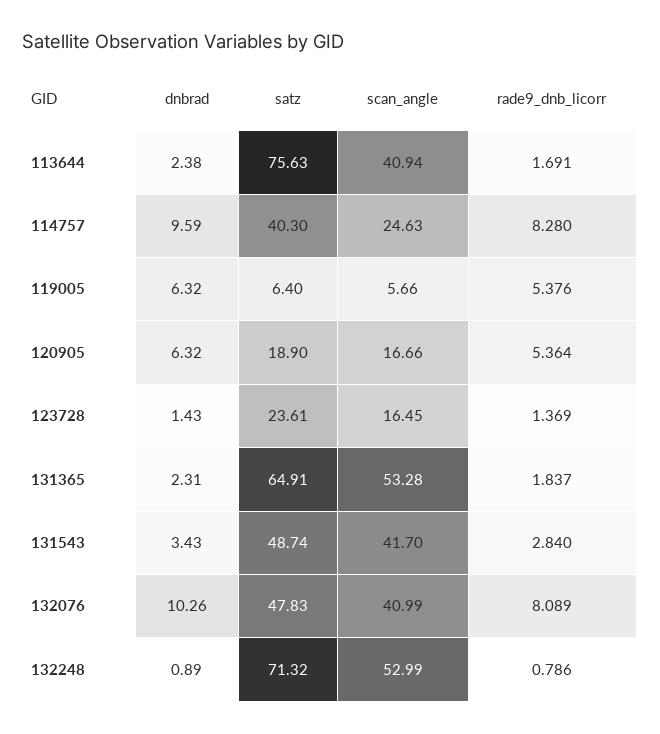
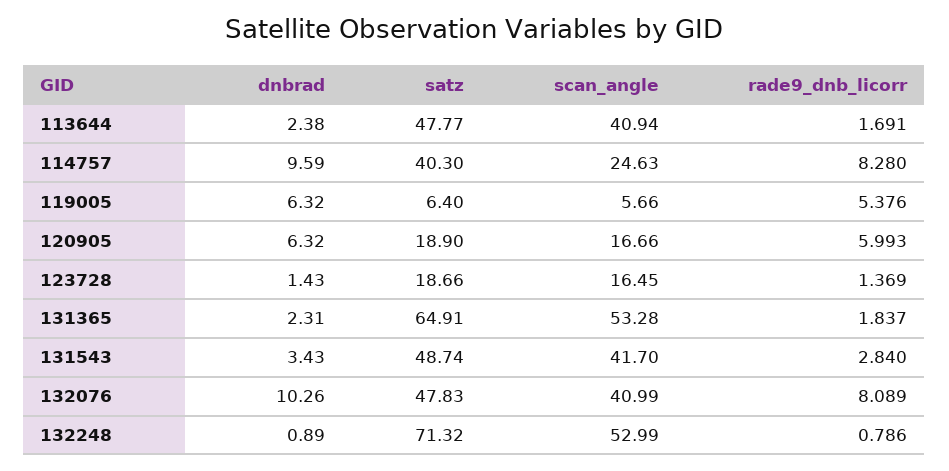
satz, 113644: 75.63 -> 47.77
rade9_dnb_licorr, 120905: 5.364 -> 5.993
satz, 123728: 23.61 -> 18.66

